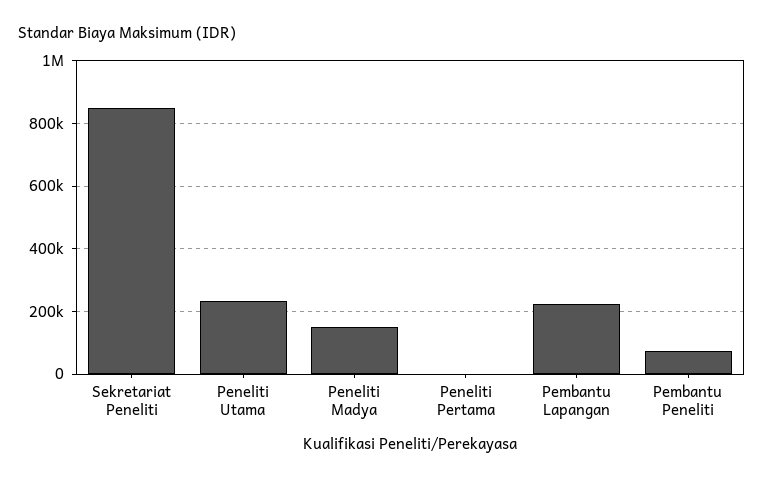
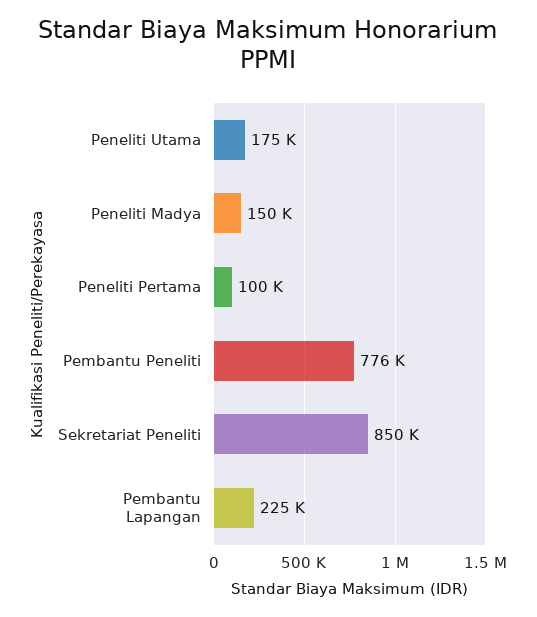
Peneliti Utama: 240000 -> 175000
Peneliti Pertama: 0 -> 100000
Pembantu Peneliti: 80000 -> 776000

